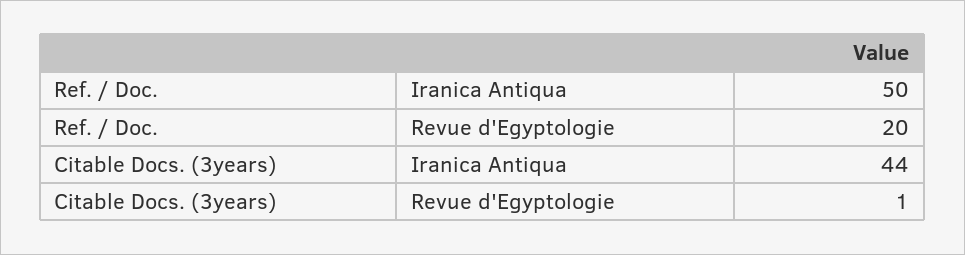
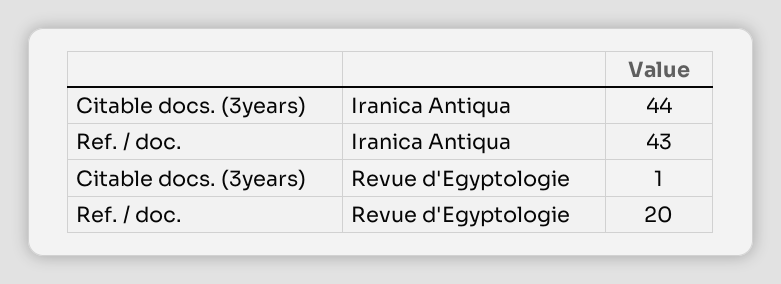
Ref. / Doc., Iranica Antiqua: 50 -> 43

